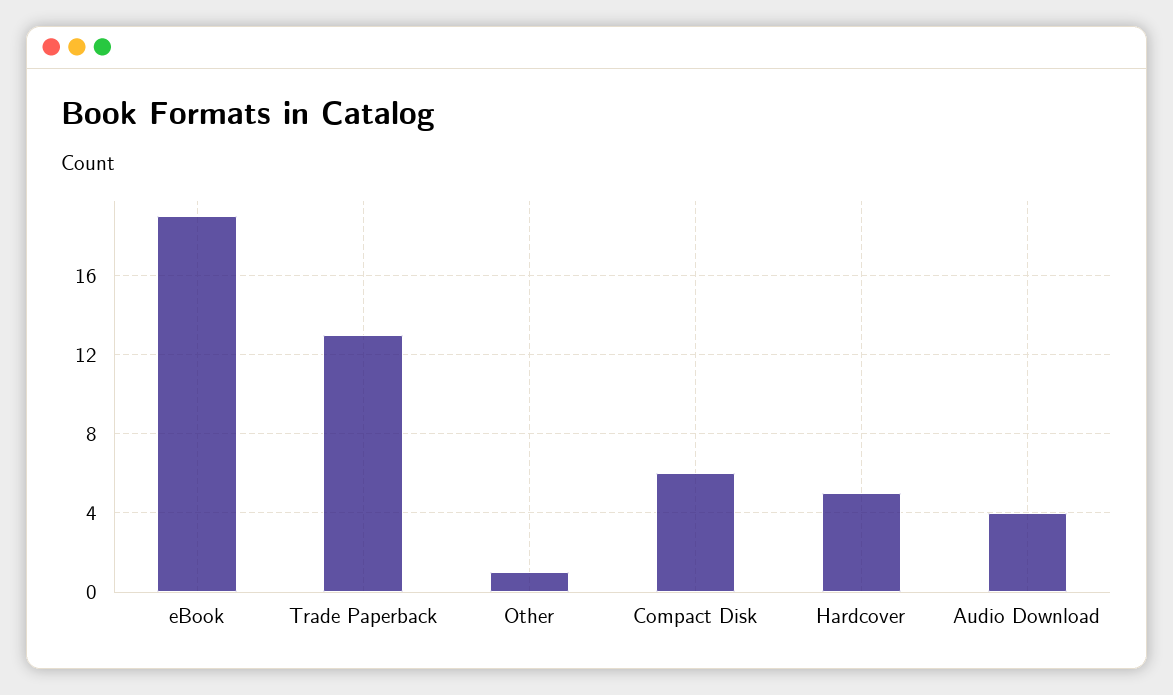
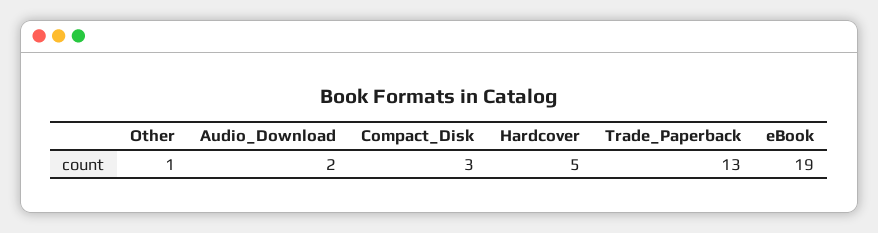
Compact Disk: 6 -> 3
Audio Download: 4 -> 2

